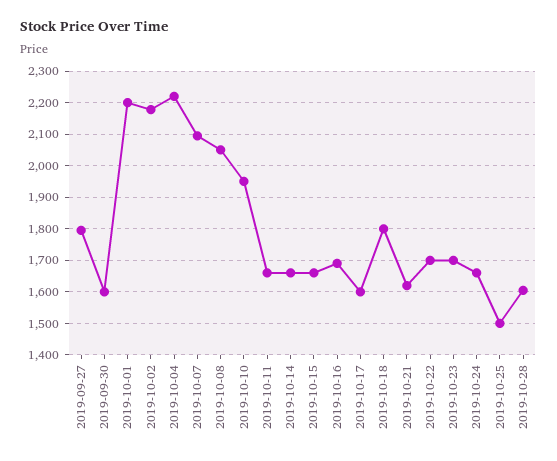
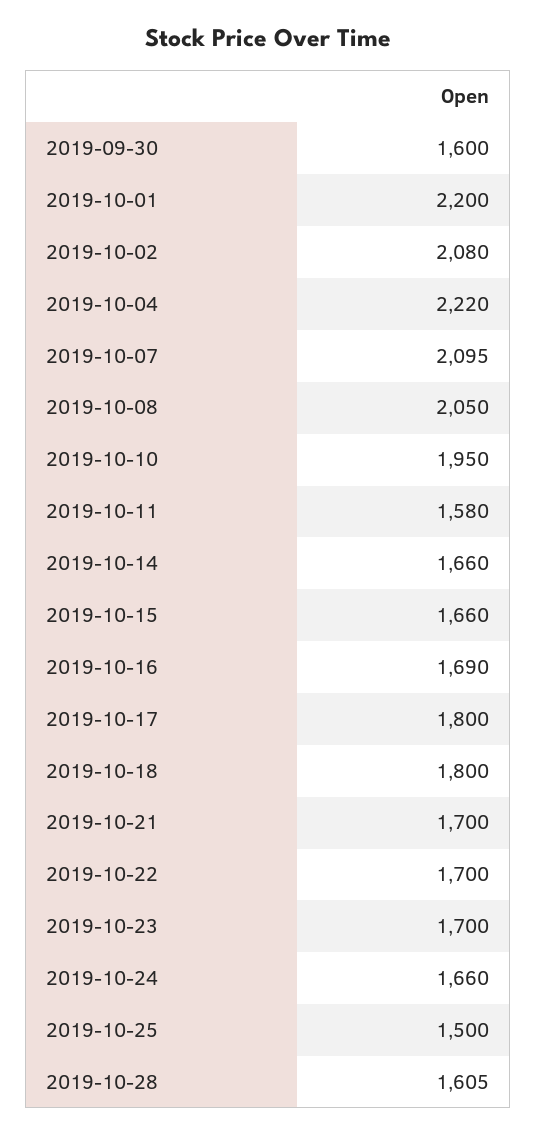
2019-09-27: 1800 -> none
2019-10-02: 2180 -> 2080
2019-10-11: 1660 -> 1580
2019-10-17: 1600 -> 1800
2019-10-21: 1620 -> 1700

